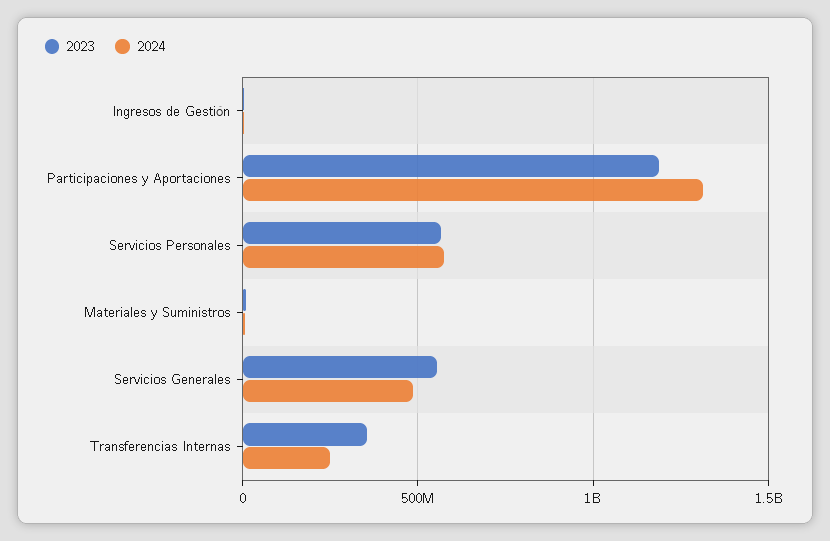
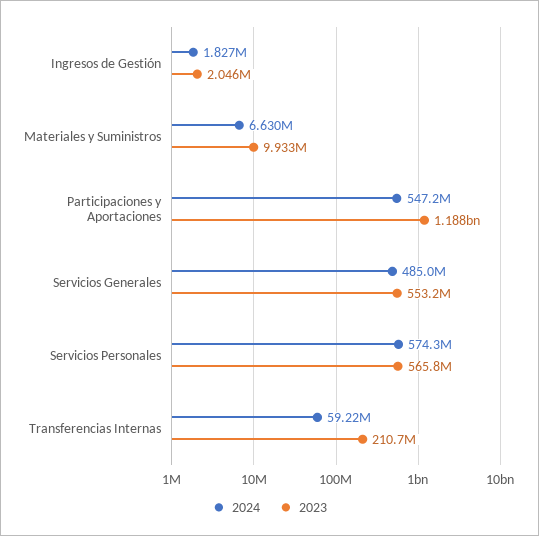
2024, Participaciones y Aportaciones: 1300000000 -> 547200000
2023, Transferencias Internas: 350000000 -> 210700000
2024, Transferencias Internas: 250000000 -> 59220000

